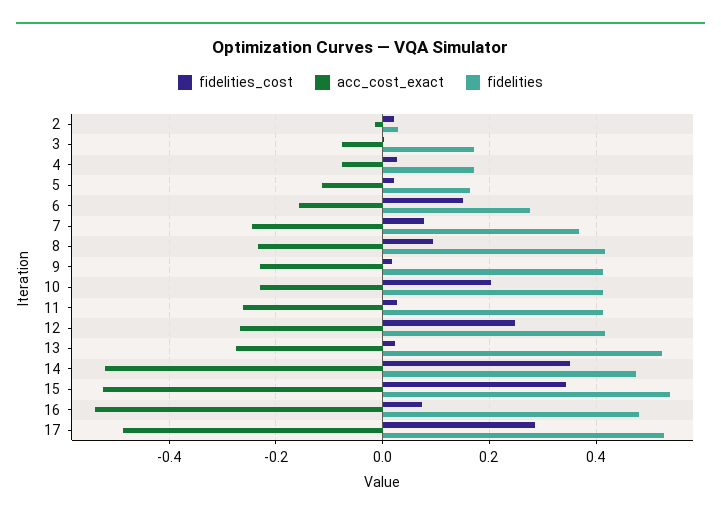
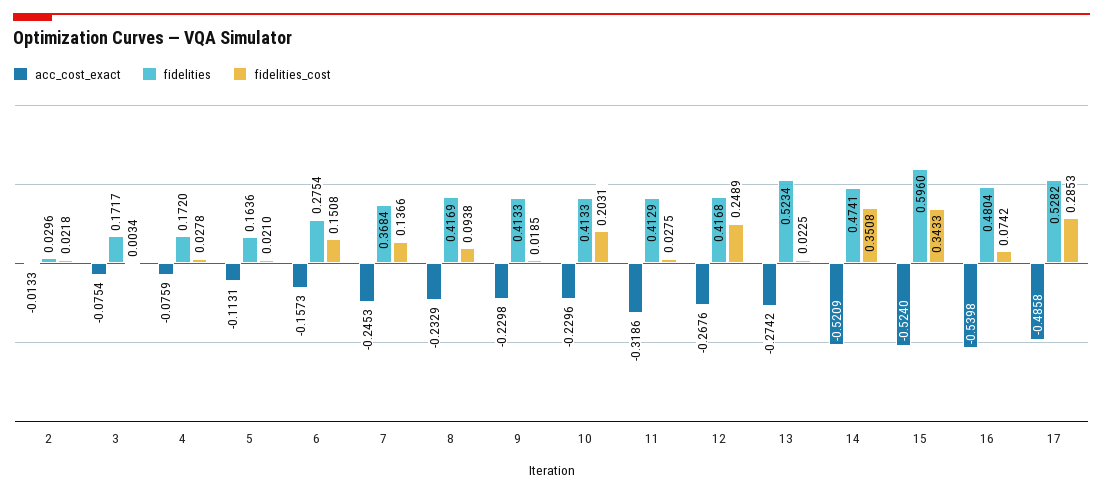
fidelities_cost, 7: 0.08 -> 0.1366
acc_cost_exact, 11: -0.26 -> -0.3186
fidelities, 15: 0.54 -> 0.596

